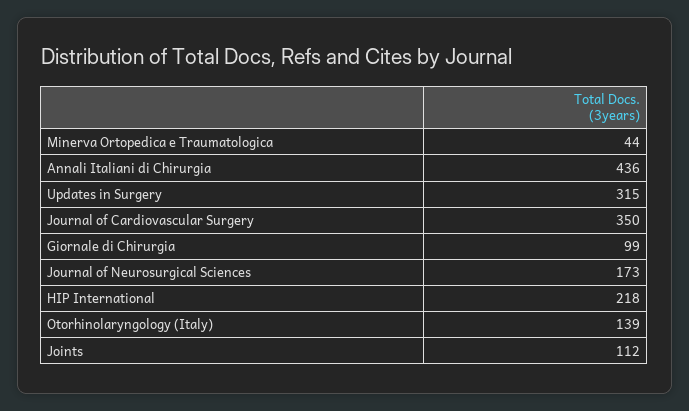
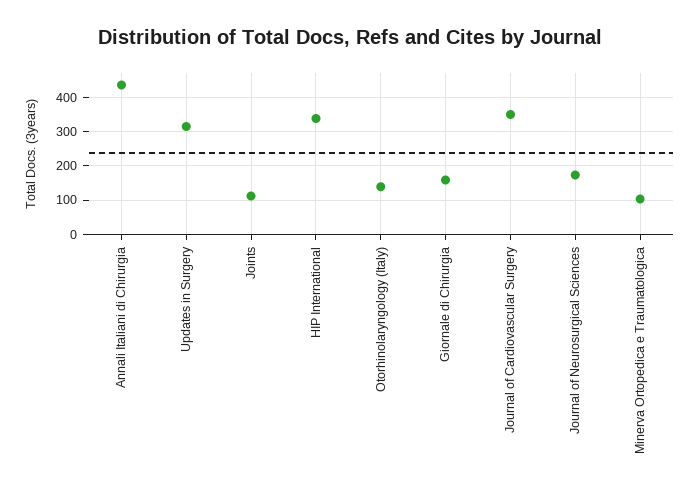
Minerva Ortopedica e Traumatologica: 44 -> 100
Giornale di Chirurgia: 99 -> 160
HIP International: 218 -> 340

